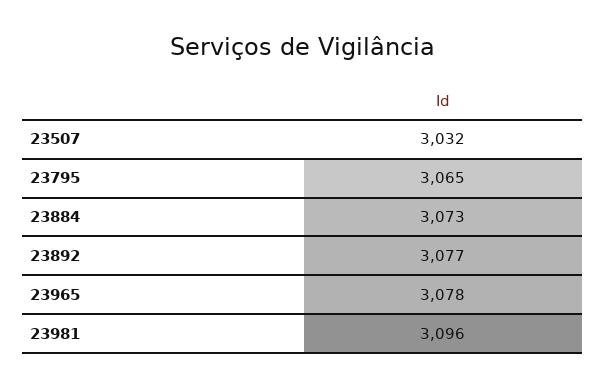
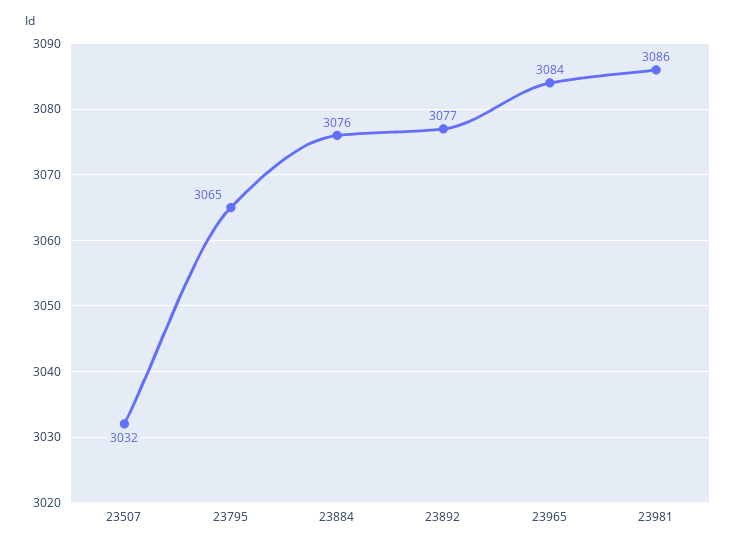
23884: 3073 -> 3076
23965: 3078 -> 3084
23981: 3096 -> 3086

